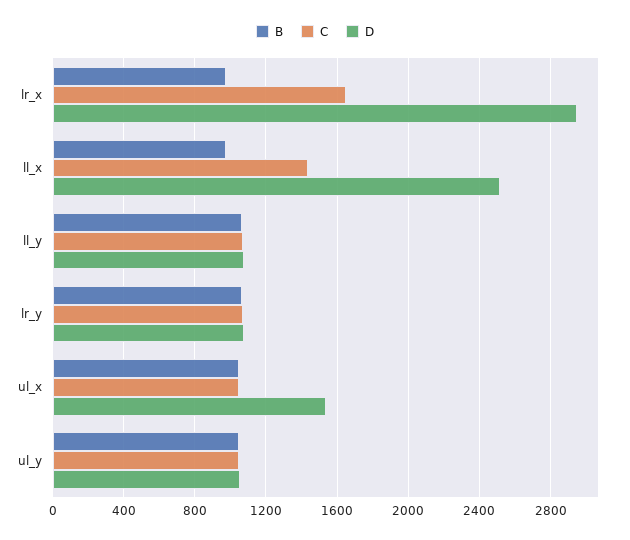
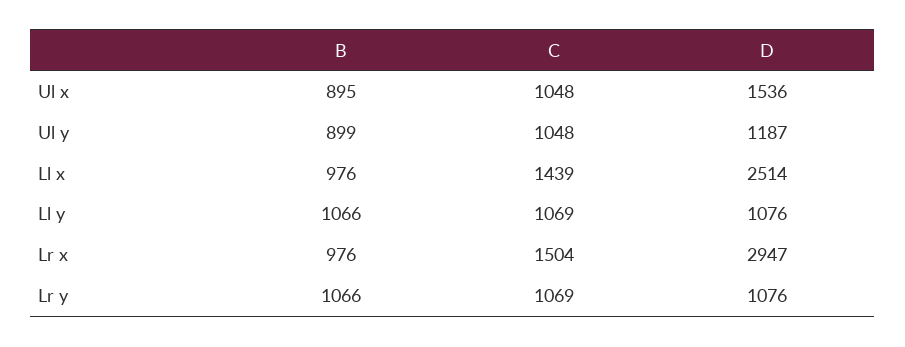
C, lr_x: 1650 -> 1504
B, ul_x: 1050 -> 895
B, ul_y: 1050 -> 899
D, ul_y: 1050 -> 1187

